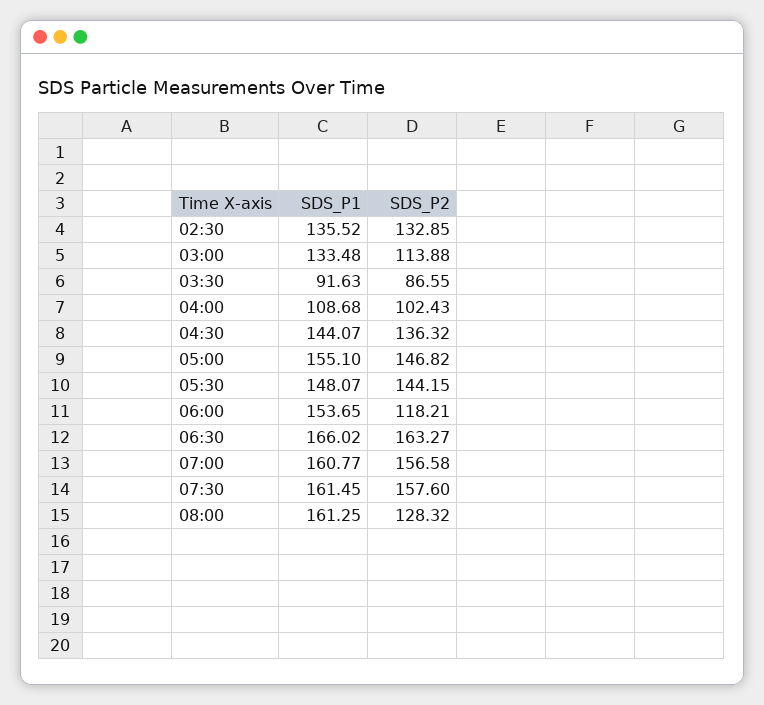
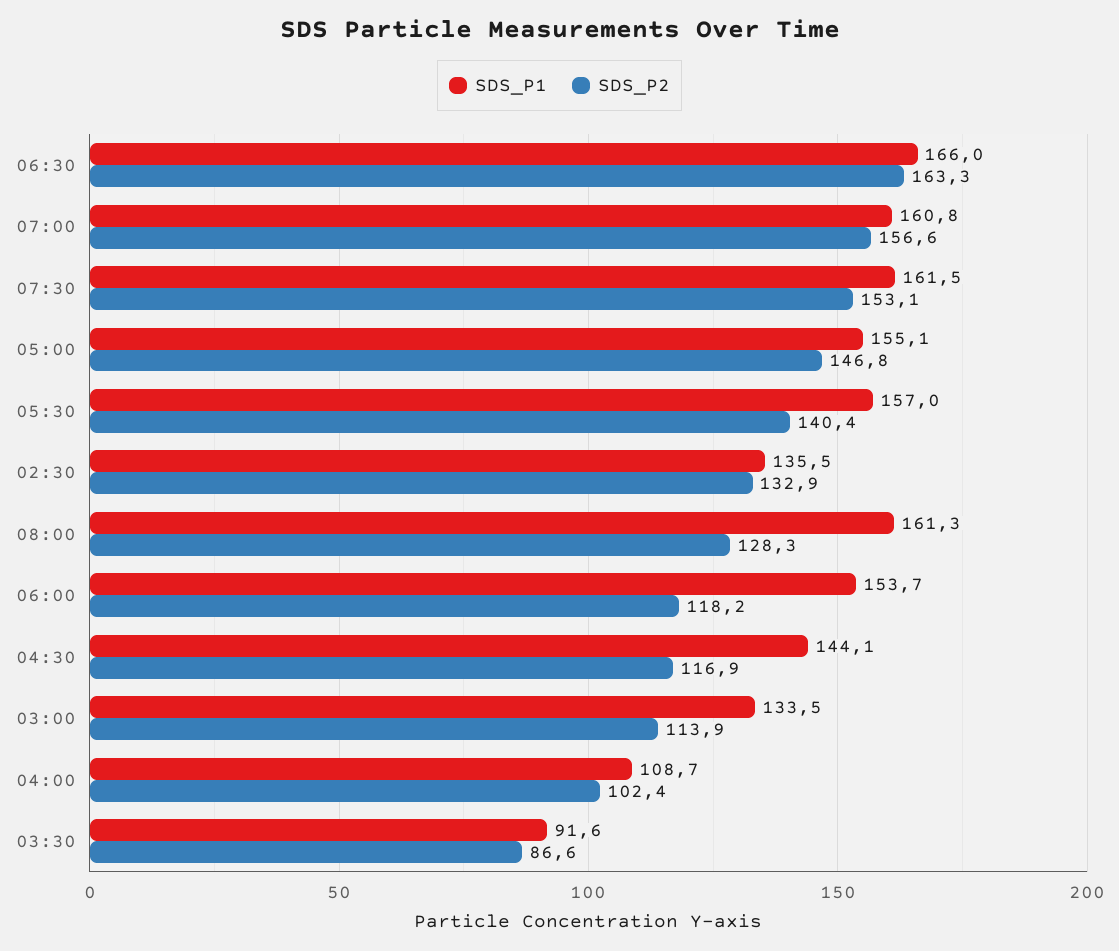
SDS_P2, 04:30: 136.32 -> 116.9
SDS_P1, 05:30: 148.07 -> 157
SDS_P2, 05:30: 144.15 -> 140.4
SDS_P2, 07:30: 157.6 -> 153.1

